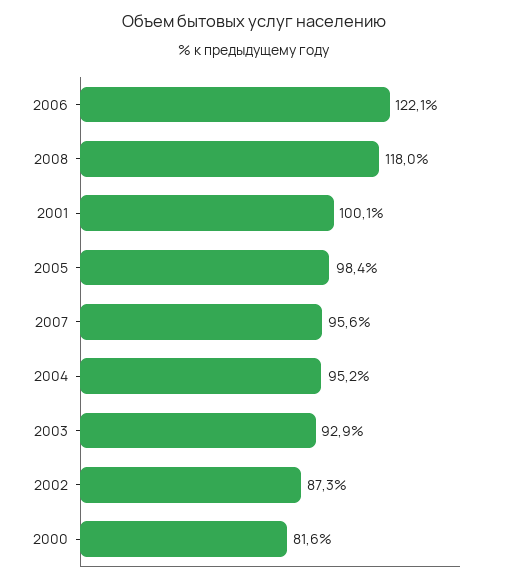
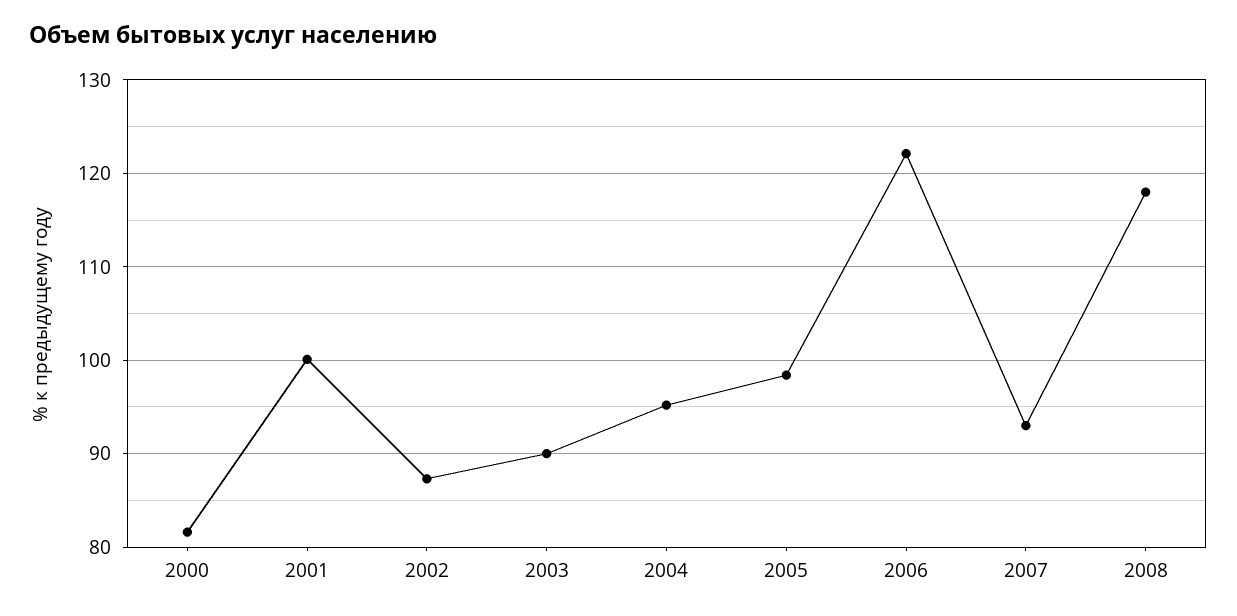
2007: 95.6 -> 93
2003: 92.9 -> 90

